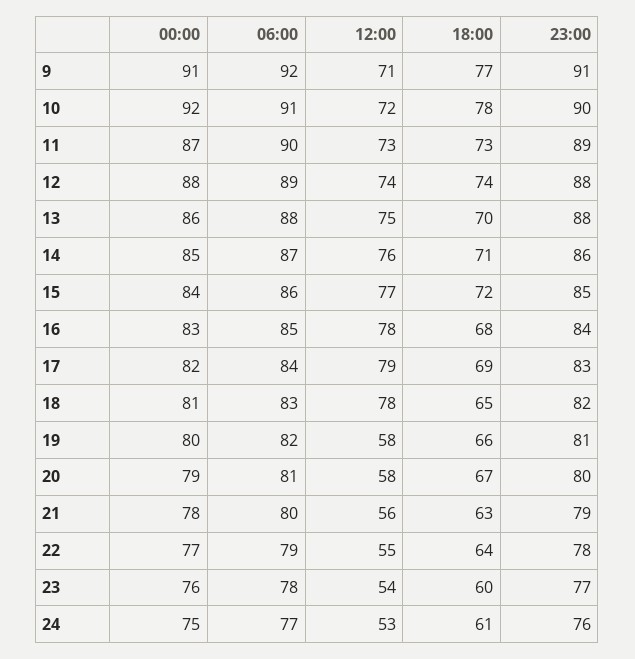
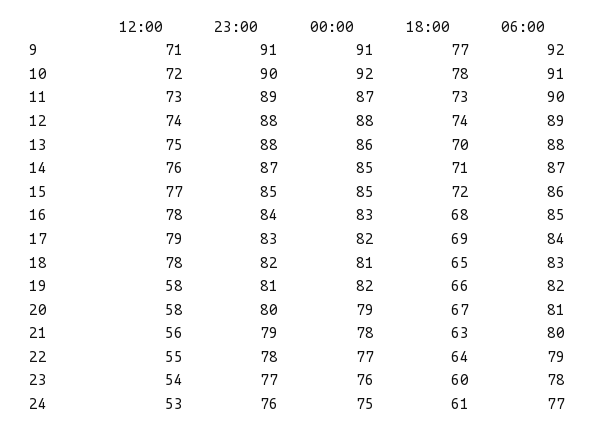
23:00, 14: 86 -> 87
00:00, 15: 84 -> 85
00:00, 19: 80 -> 82

